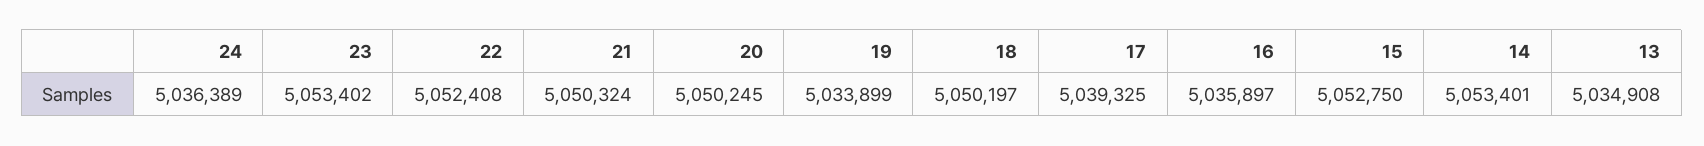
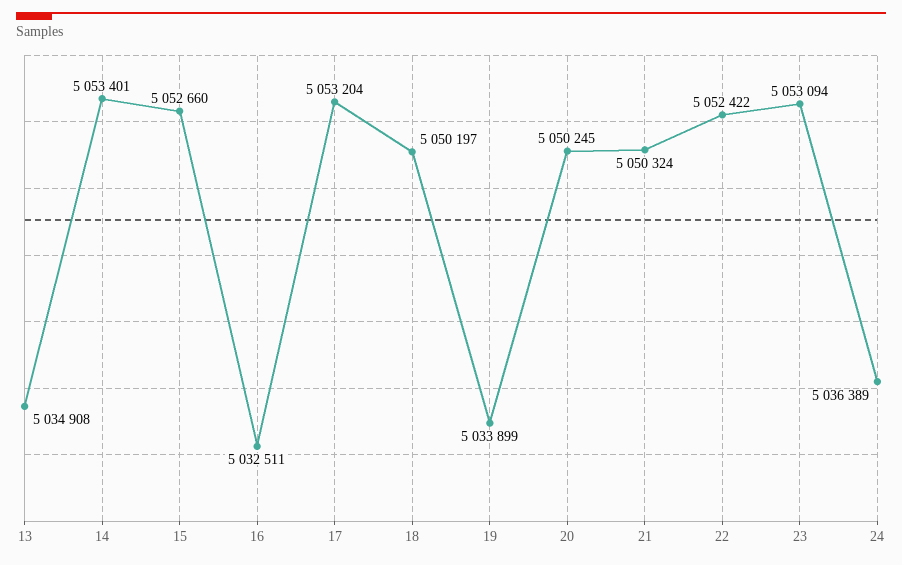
23: 5053402 -> 5053094
22: 5052408 -> 5052422
17: 5039325 -> 5053204
16: 5035897 -> 5032511
15: 5052750 -> 5052660

